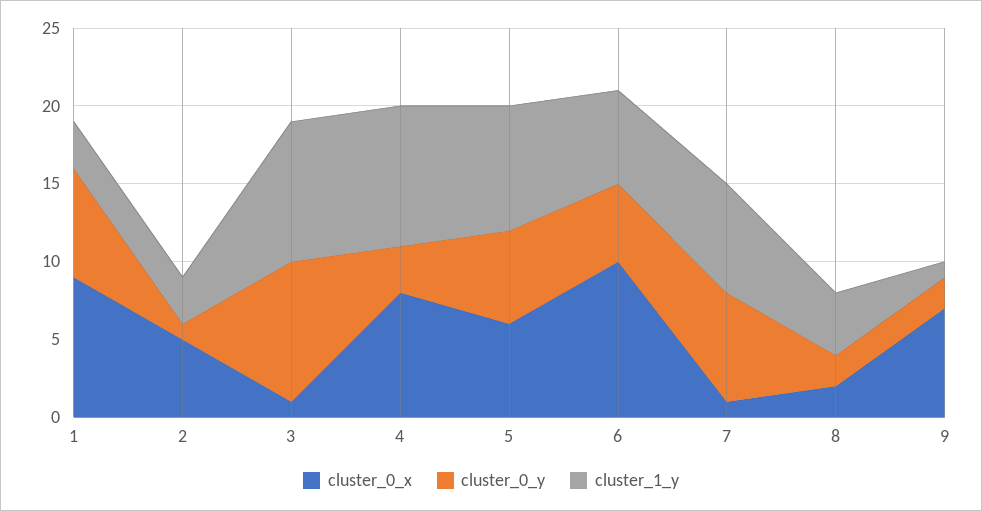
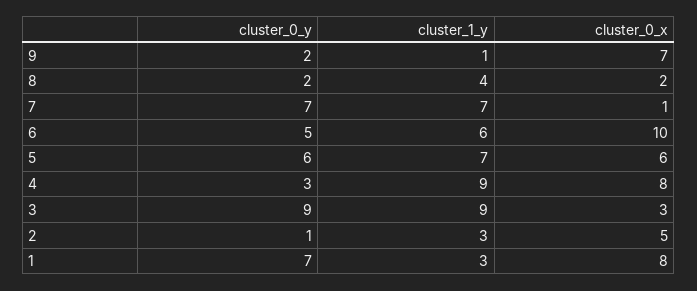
cluster_0_x, 1: 9 -> 8
cluster_0_x, 3: 1 -> 3
cluster_1_y, 5: 8 -> 7

